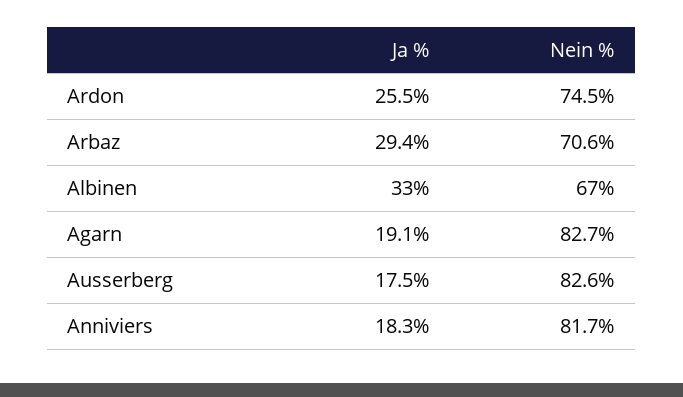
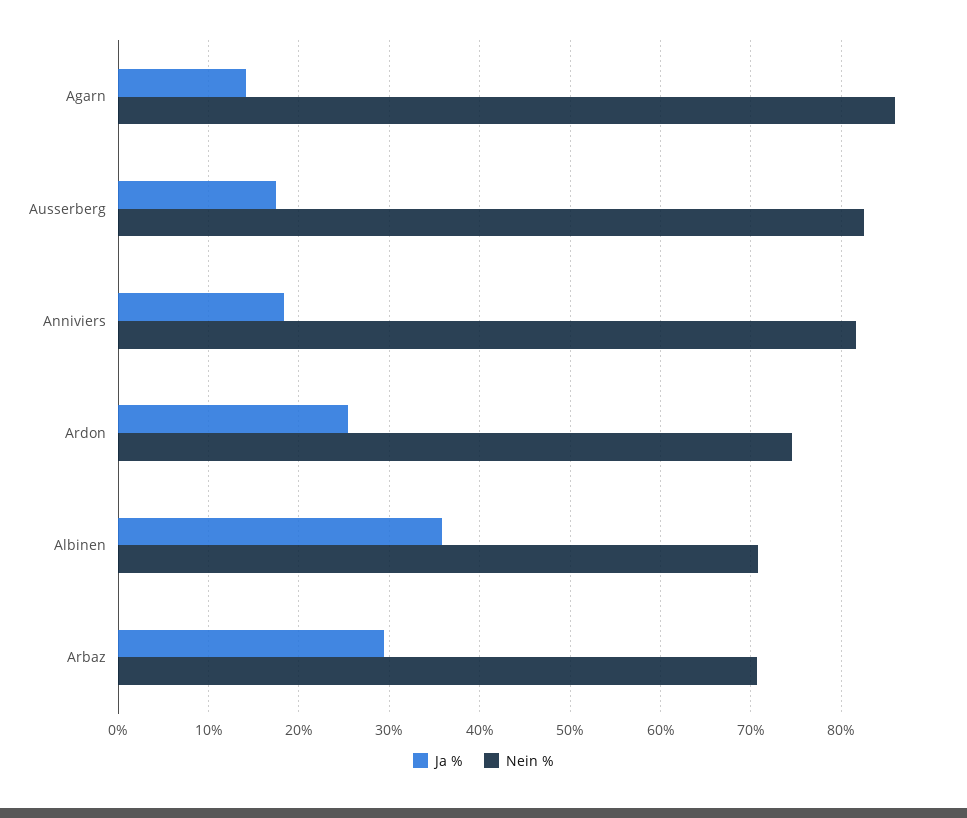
Ja %, Albinen: 33 -> 36
Nein %, Albinen: 67 -> 71
Ja %, Agarn: 19.1 -> 14
Nein %, Agarn: 82.7 -> 86

